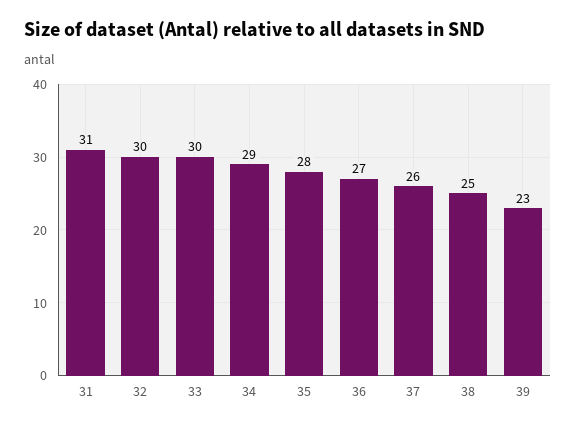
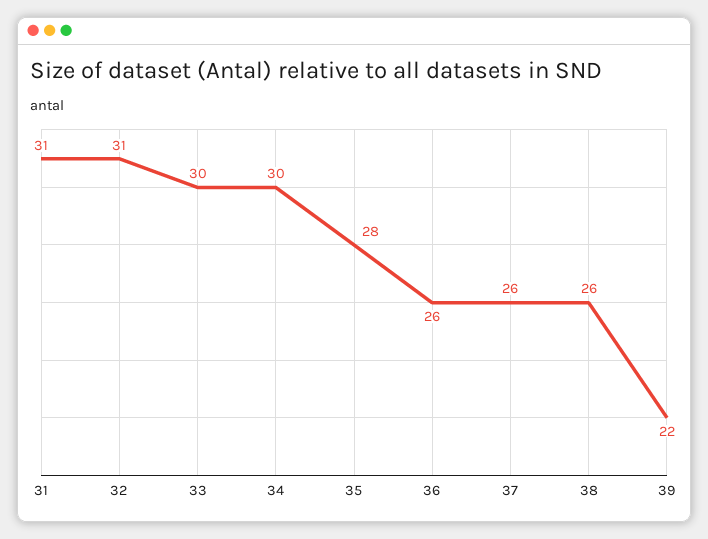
32: 30 -> 31
34: 29 -> 30
36: 27 -> 26
38: 25 -> 26
39: 23 -> 22

